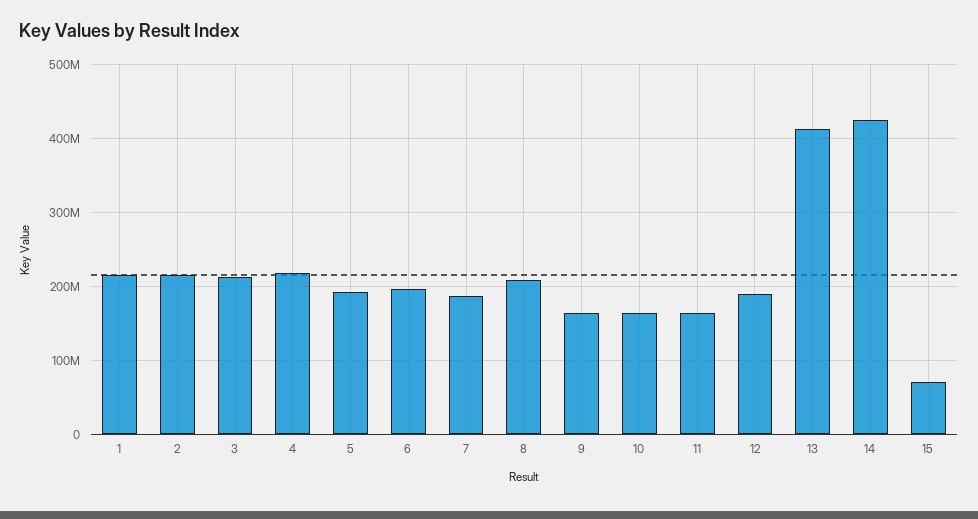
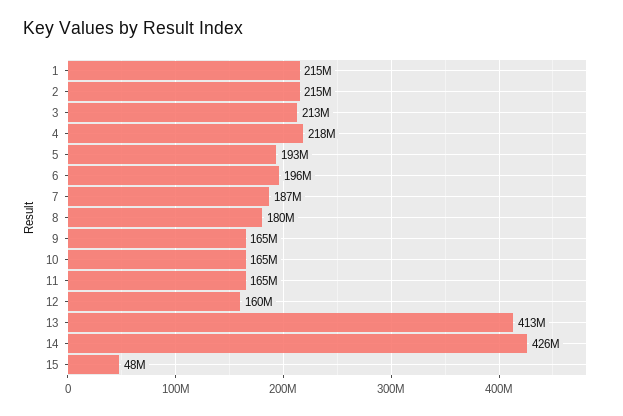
8: 210000000 -> 180000000
12: 190000000 -> 160000000
15: 70000000 -> 48000000

